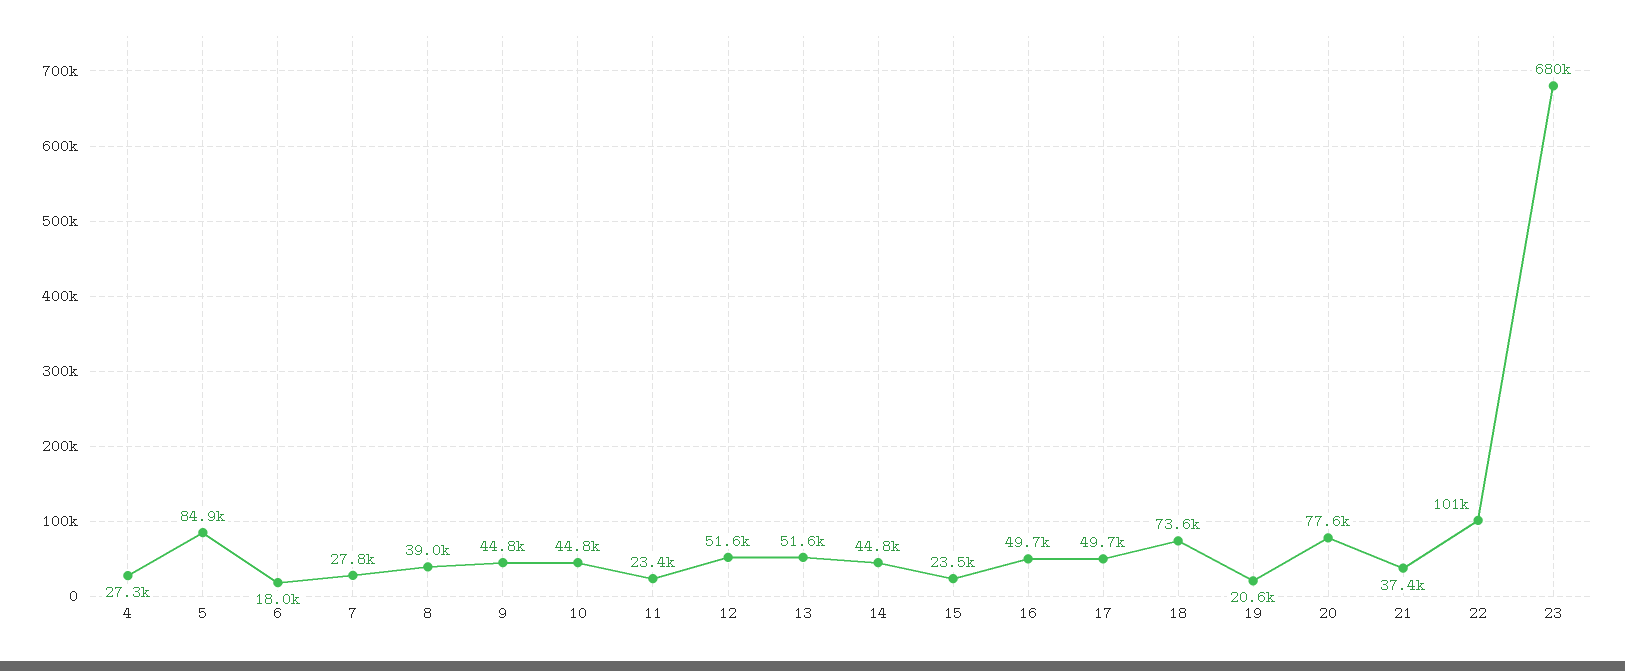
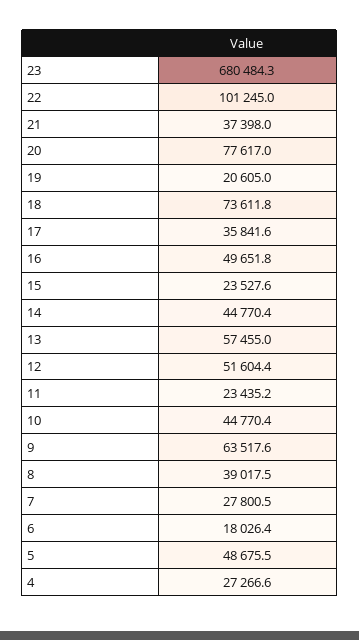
5: 84900 -> 48675.5
9: 44800 -> 63517.6
13: 51600 -> 57455
17: 49700 -> 35841.6

